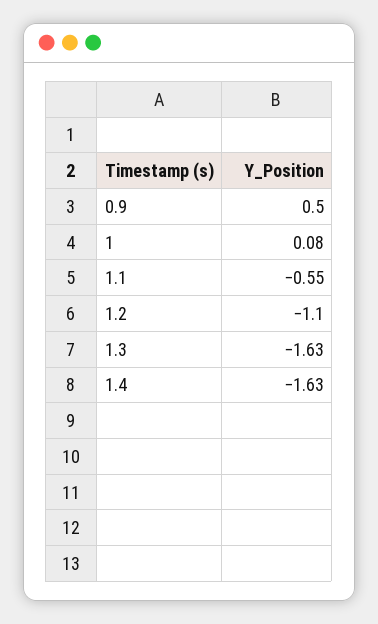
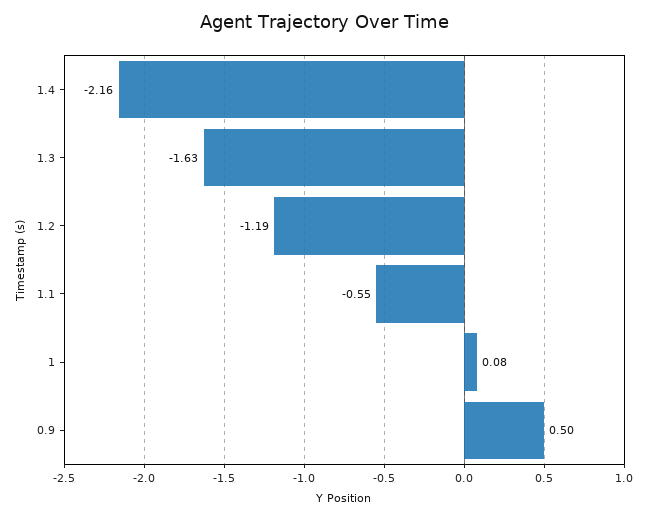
1.2: -1.1 -> -1.19
1.4: -1.63 -> -2.16

